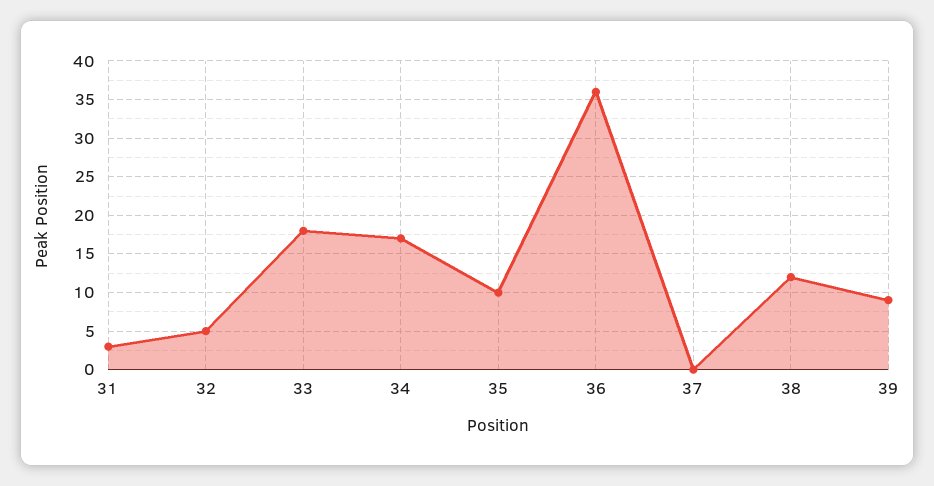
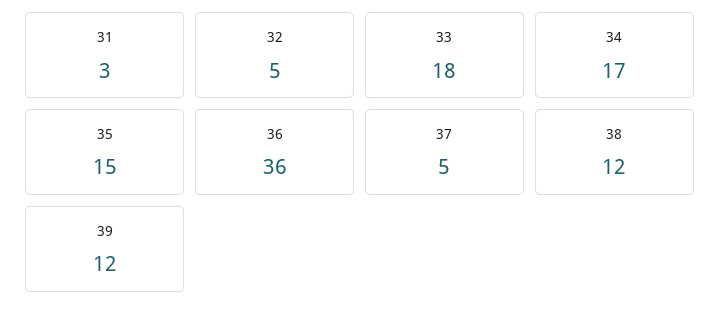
35: 10 -> 15
37: 0 -> 5
39: 9 -> 12

